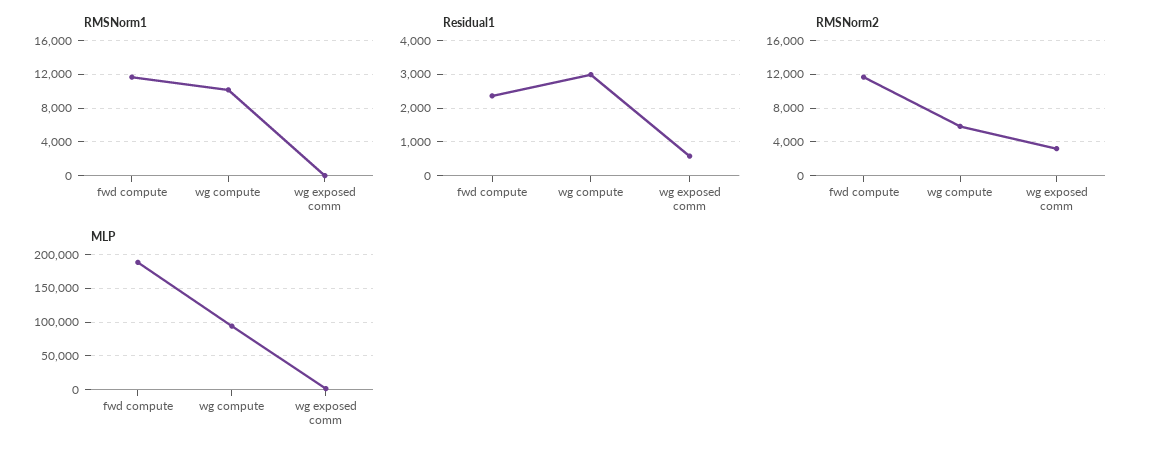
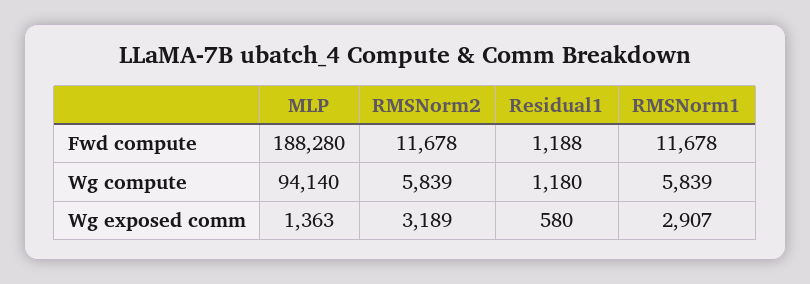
RMSNorm1, wg compute: 10000 -> 5839
RMSNorm1, wg exposed comm: 0 -> 2907
Residual1, fwd compute: 2400 -> 1188
Residual1, wg compute: 3000 -> 1180

